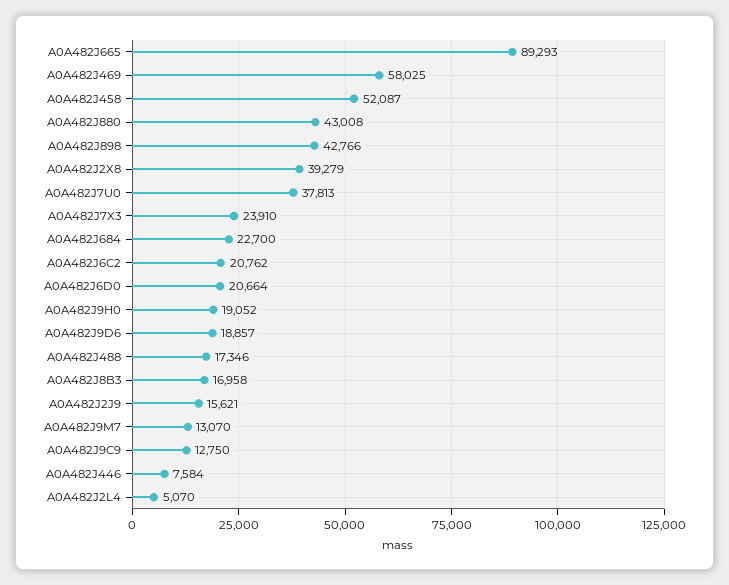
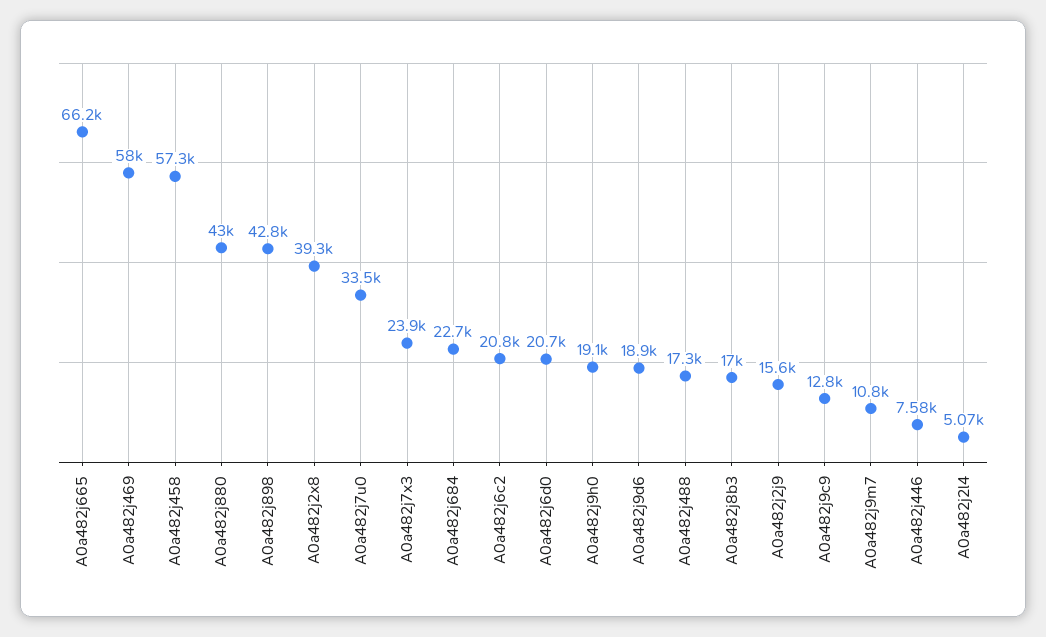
A0A482J665: 89293 -> 66200
A0A482J458: 52087 -> 57300
A0A482J7U0: 37813 -> 33500
A0A482J9M7: 13070 -> 10800

